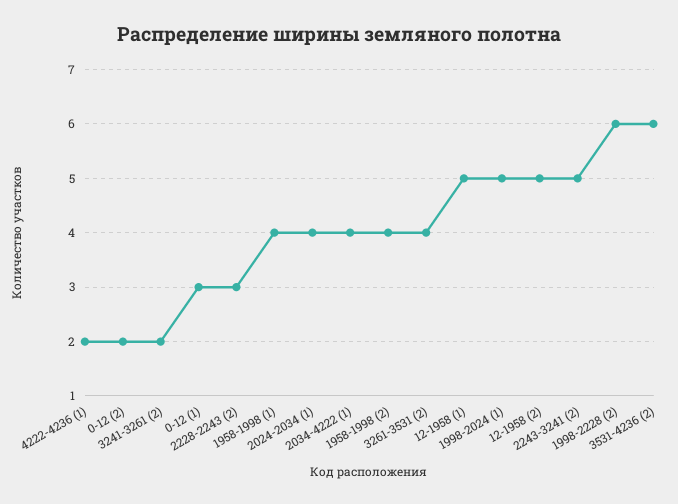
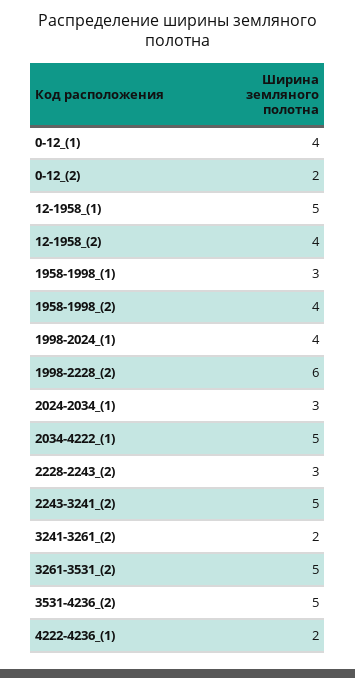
0-12 (1): 3 -> 4
1958-1998 (1): 4 -> 3
2024-2034 (1): 4 -> 3
2034-4222 (1): 4 -> 5
3261-3531 (2): 4 -> 5
1998-2024 (1): 5 -> 4
12-1958 (2): 5 -> 4
3531-4236 (2): 6 -> 5

